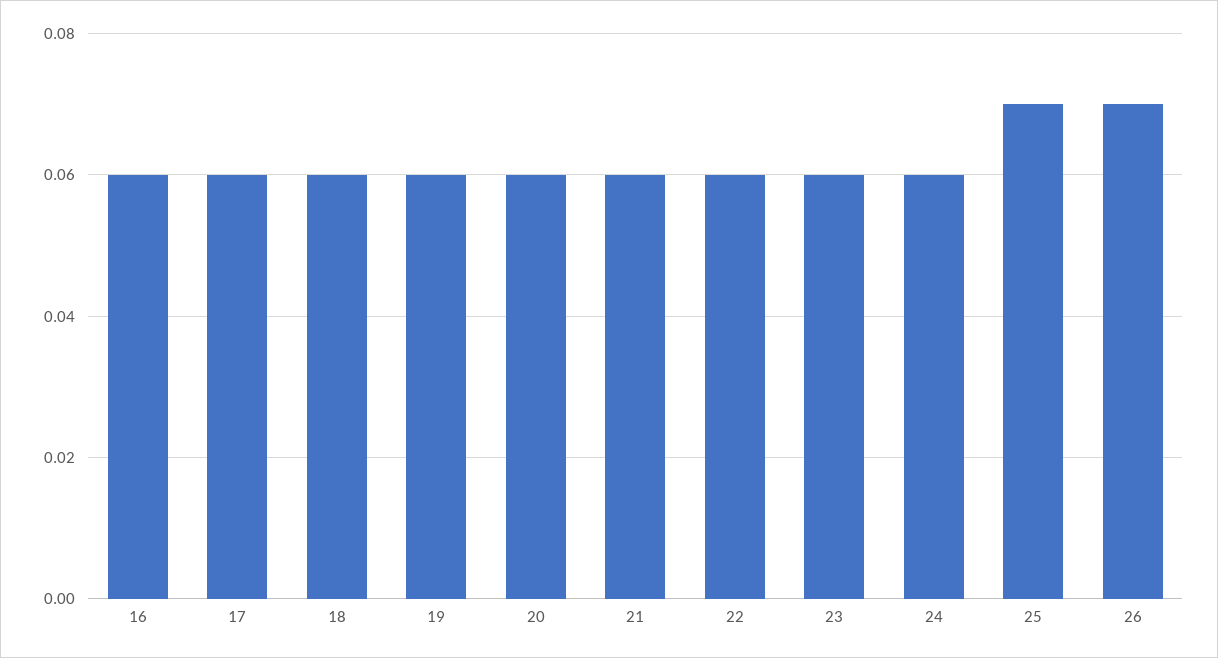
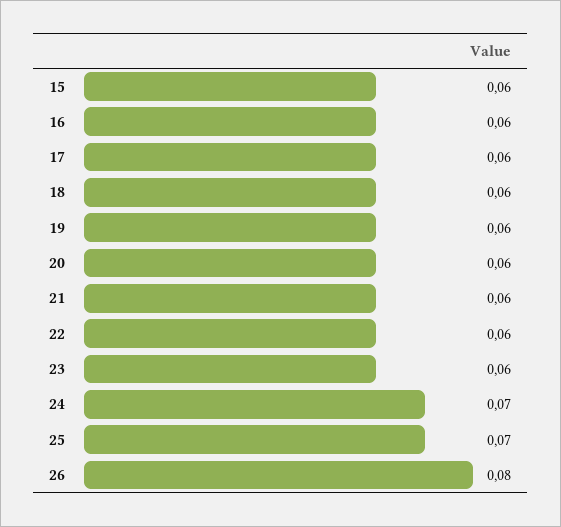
24: 0.06 -> 0.07
26: 0.07 -> 0.08
15: none -> 0.06

